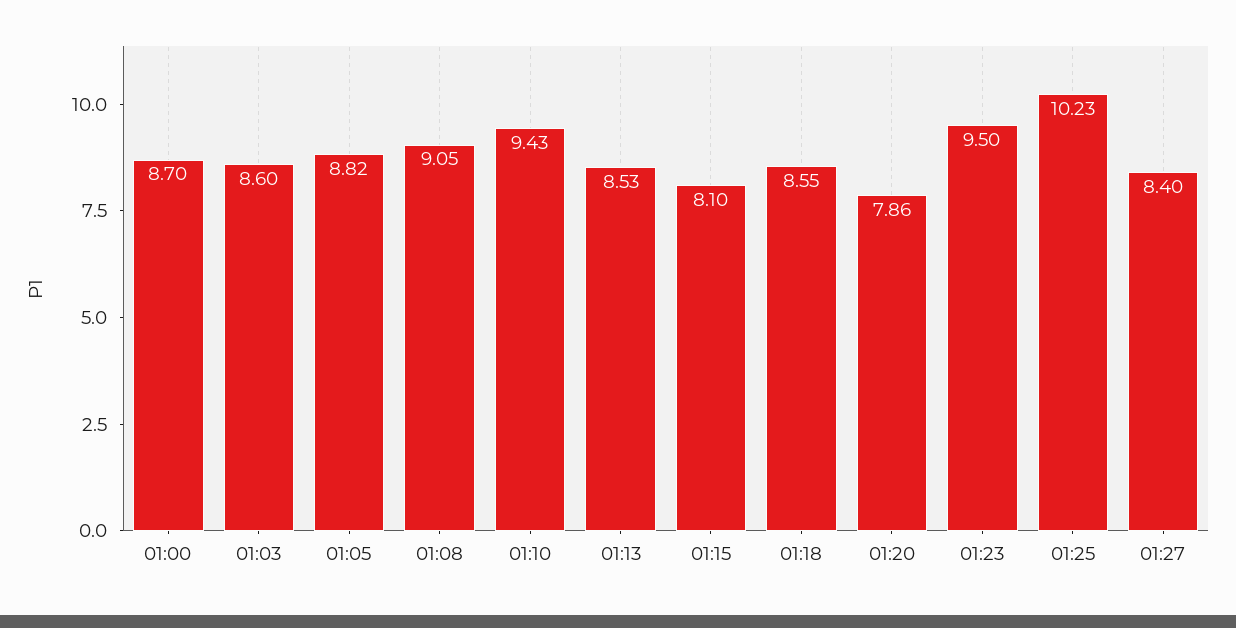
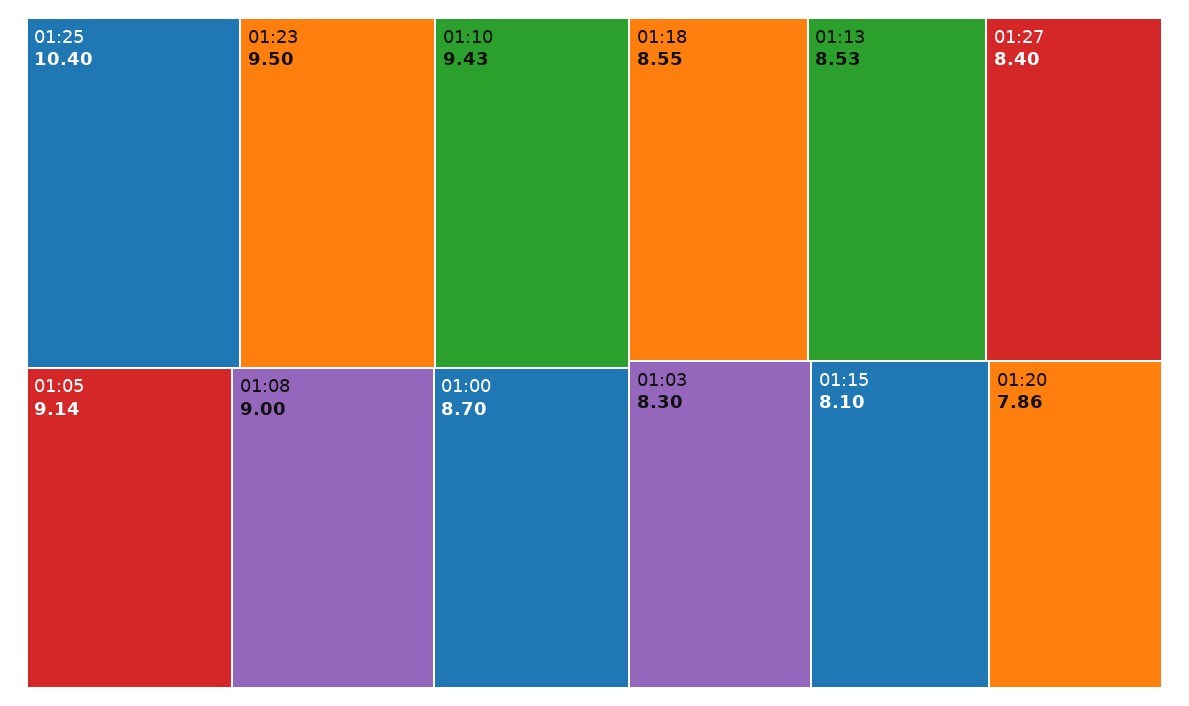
01:03: 8.6 -> 8.3
01:05: 8.82 -> 9.14
01:08: 9.05 -> 9
01:25: 10.23 -> 10.4

